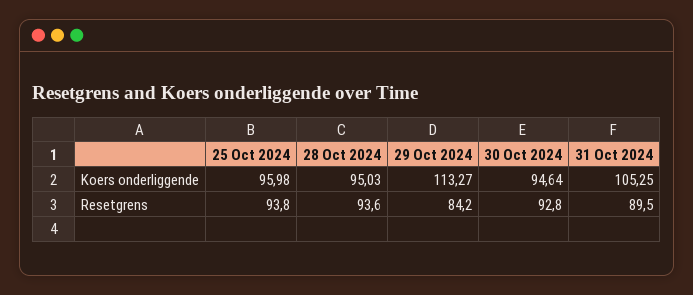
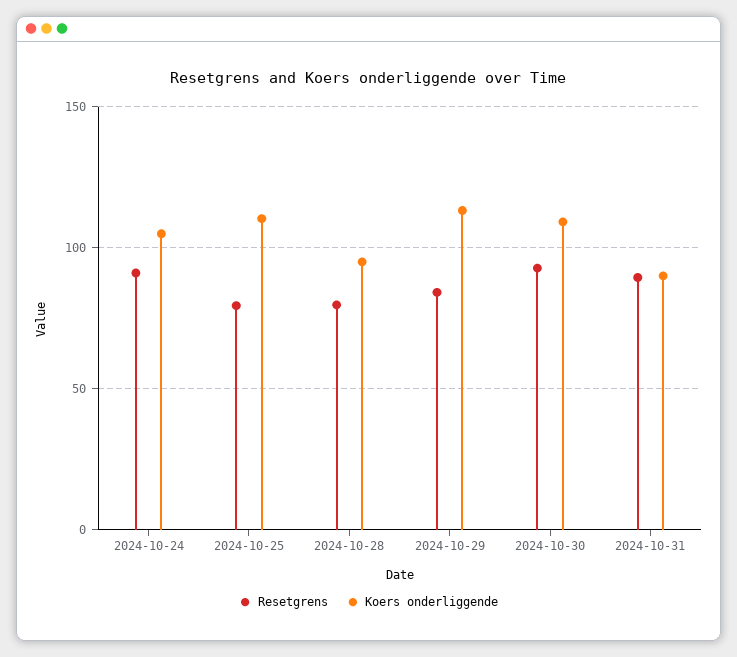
Koers onderliggende, 25 Oct 2024: 95.98 -> 110
Koers onderliggende, 30 Oct 2024: 94.64 -> 110
Koers onderliggende, 31 Oct 2024: 105.25 -> 90
Resetgrens, 25 Oct 2024: 93.8 -> 80
Resetgrens, 28 Oct 2024: 93.6 -> 80
Resetgrens, 2024-10-24: none -> 90
Koers onderliggende, 2024-10-24: none -> 105

